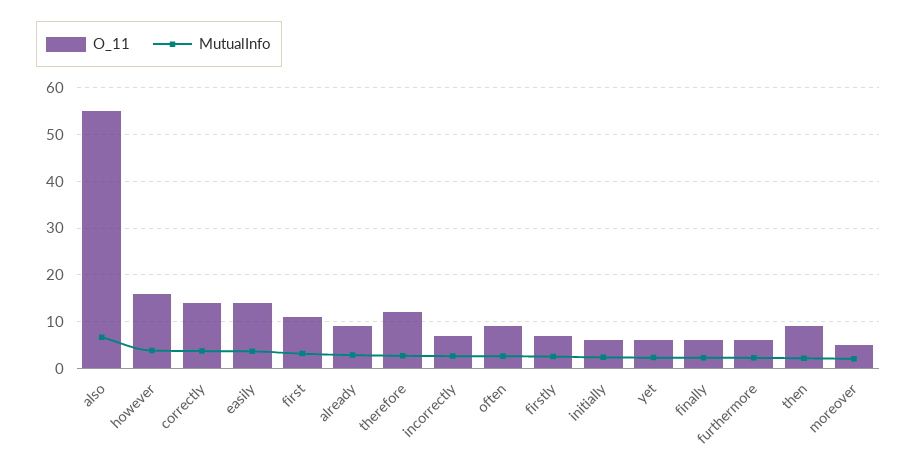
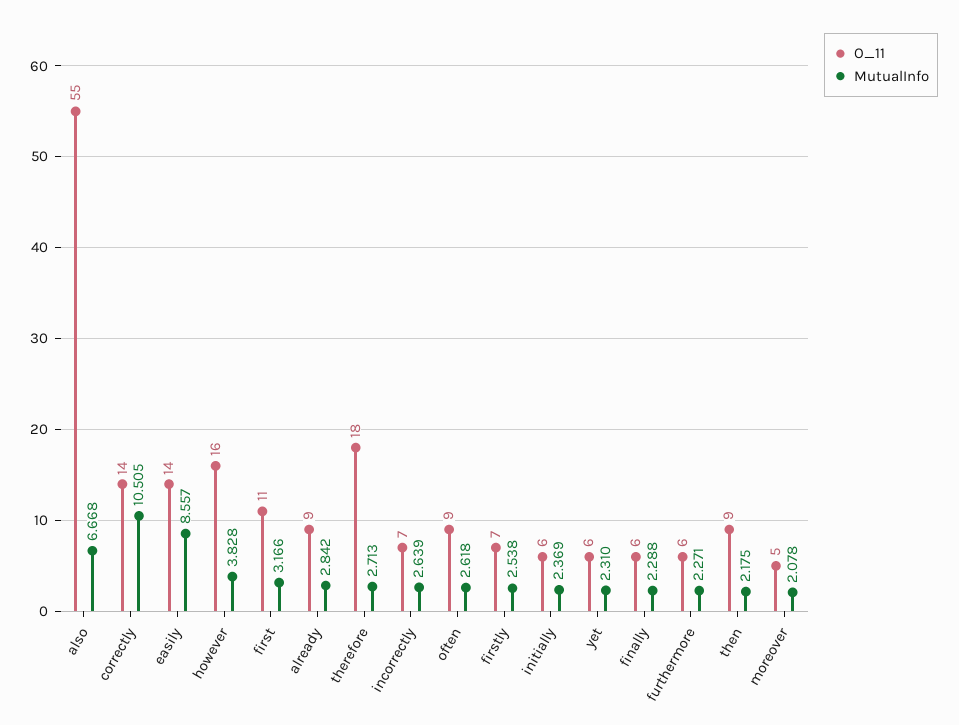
MutualInfo, correctly: 4 -> 10.505
MutualInfo, easily: 4 -> 8.557
O_11, therefore: 12 -> 18

